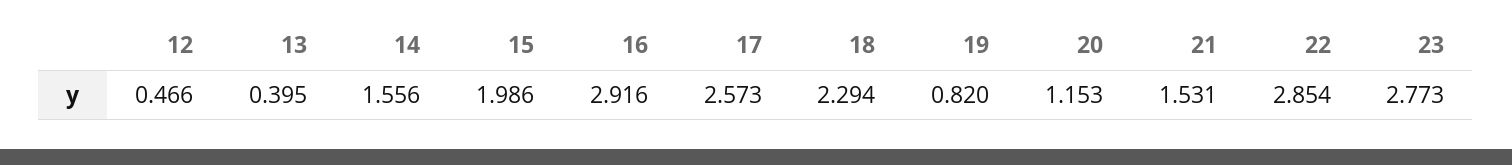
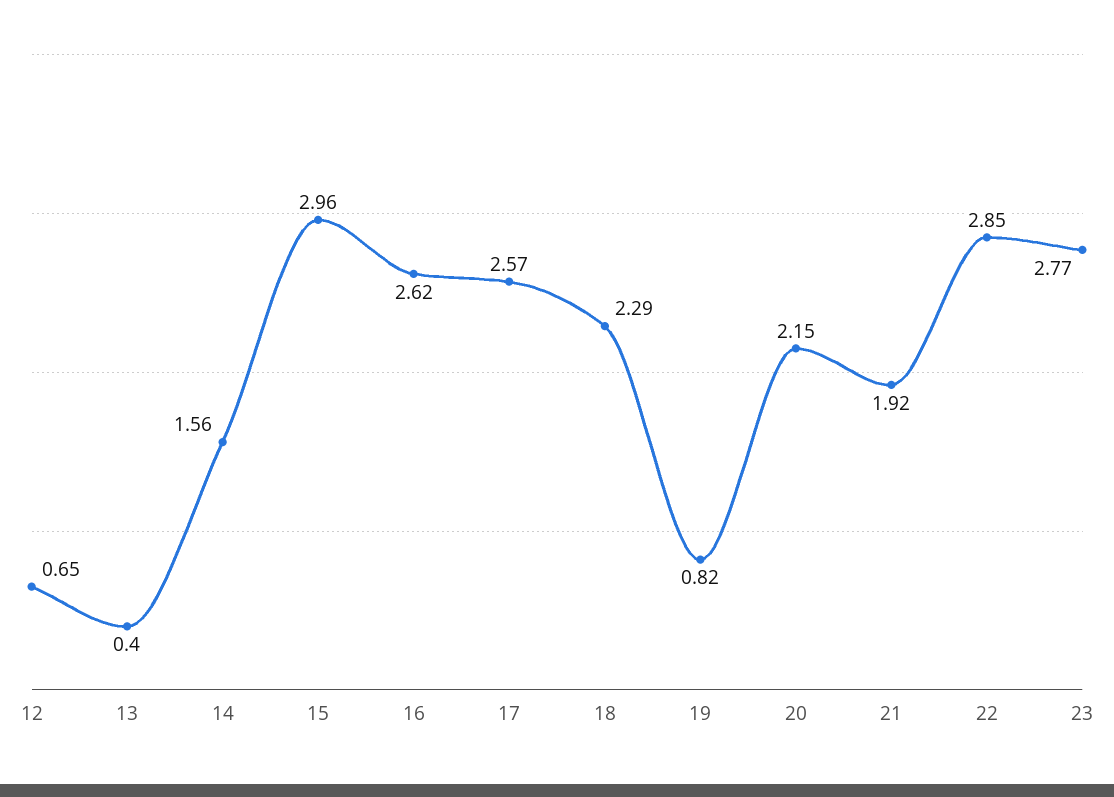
12: 0.466 -> 0.65
15: 1.986 -> 2.96
16: 2.916 -> 2.62
20: 1.153 -> 2.15
21: 1.531 -> 1.92

